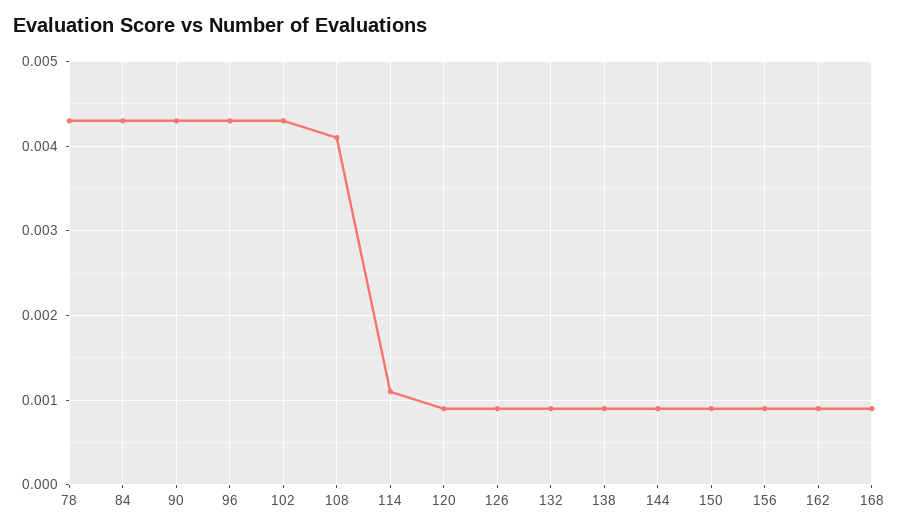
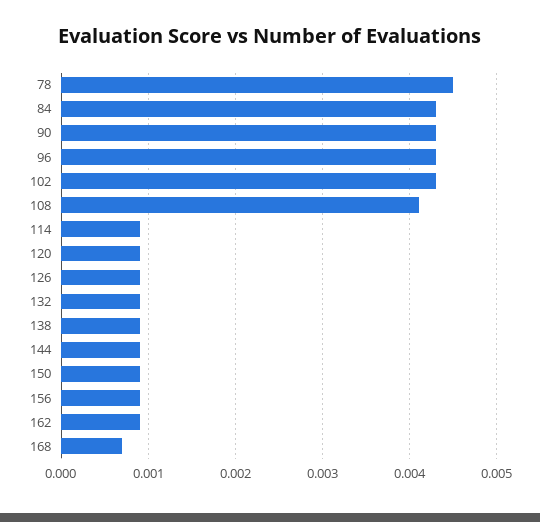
78: 0.0043 -> 0.0045
114: 0.0011 -> 0.0009
168: 0.0009 -> 0.0007

